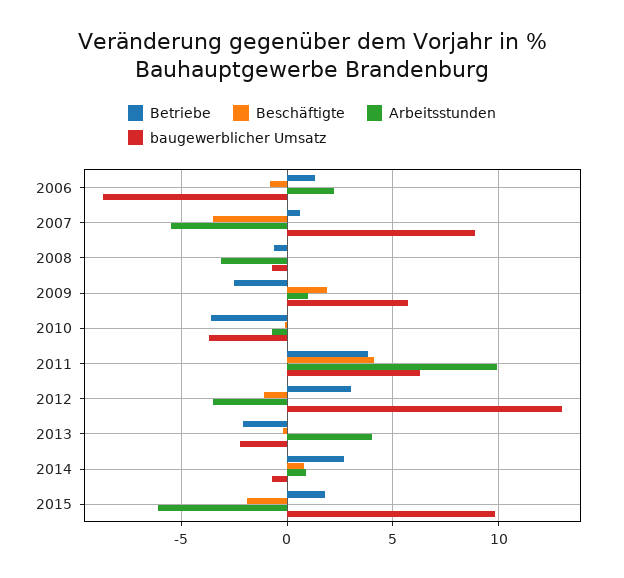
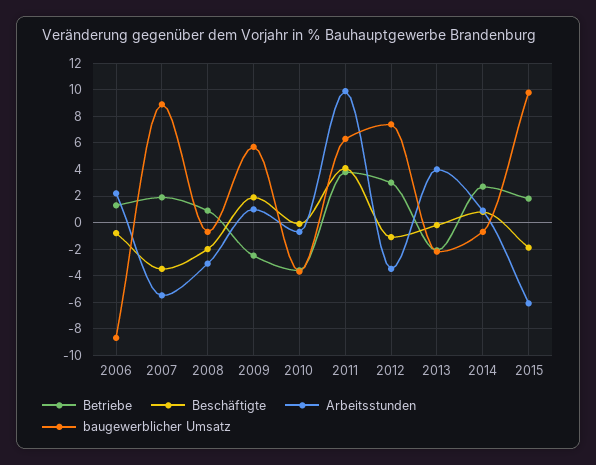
Betriebe, 2007: 0.5 -> 2
Betriebe, 2008: -0.5 -> 1
Beschäftigte, 2008: 0 -> -2
baugewerblicher Umsatz, 2012: 13 -> 7.5

